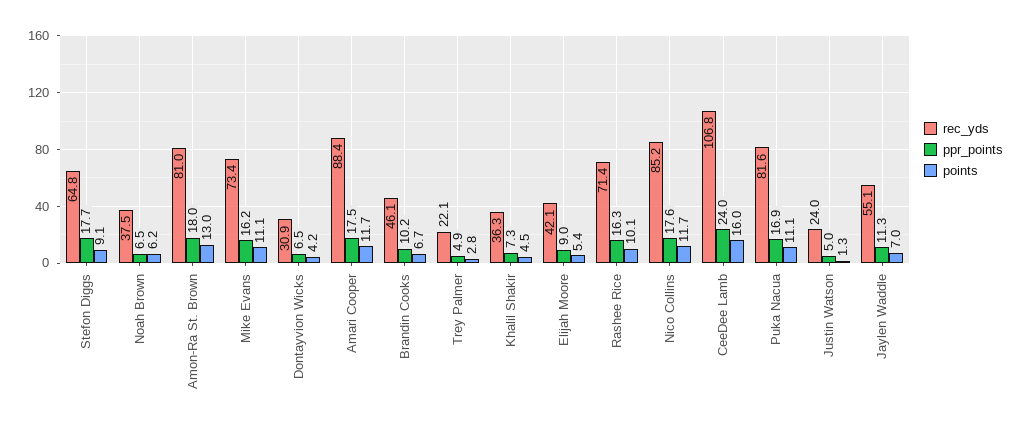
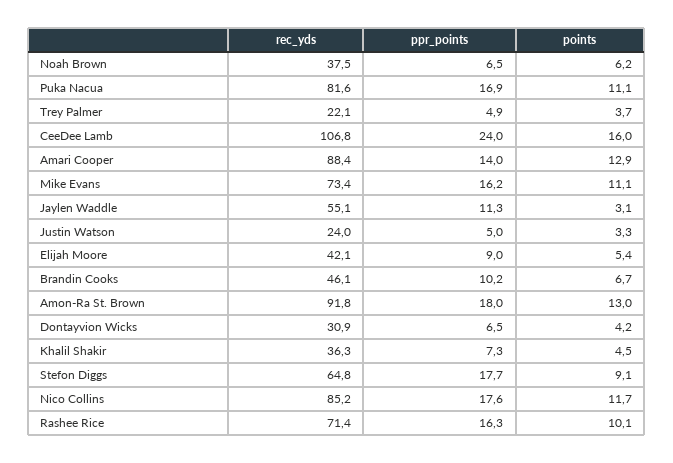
rec_yds, Amon-Ra St. Brown: 81 -> 91.8
ppr_points, Amari Cooper: 17.5 -> 14
points, Amari Cooper: 11.7 -> 12.9
points, Trey Palmer: 2.8 -> 3.7
points, Justin Watson: 1.3 -> 3.3
points, Jaylen Waddle: 7 -> 3.1

